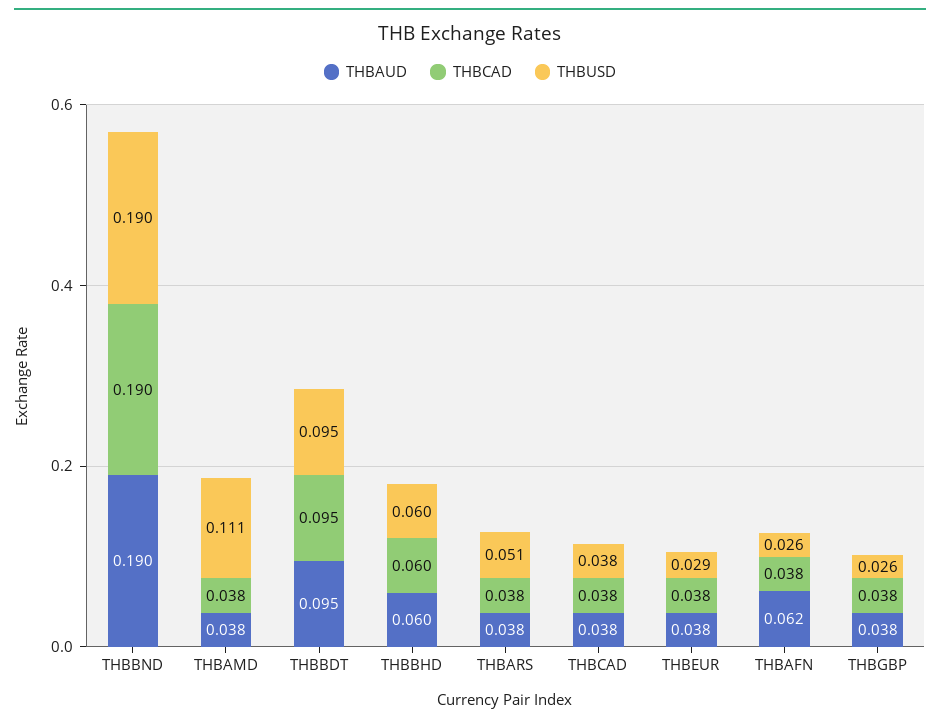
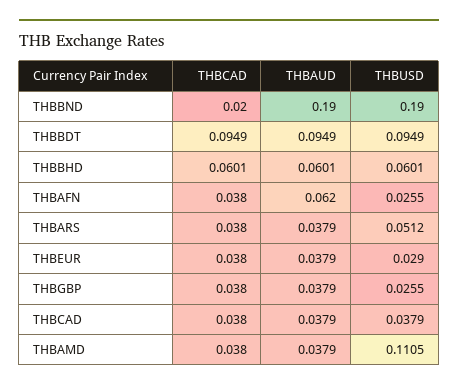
THBCAD, THBBND: 0.19 -> 0.02

